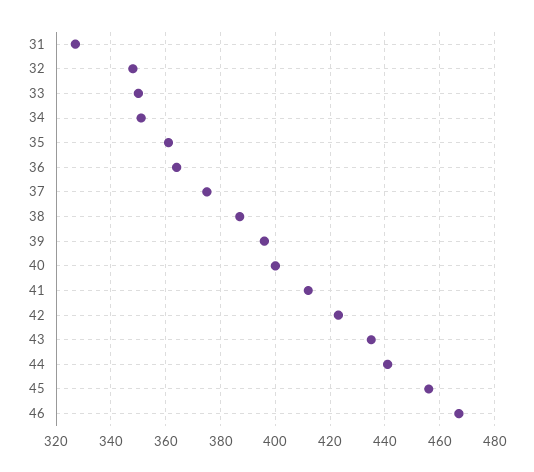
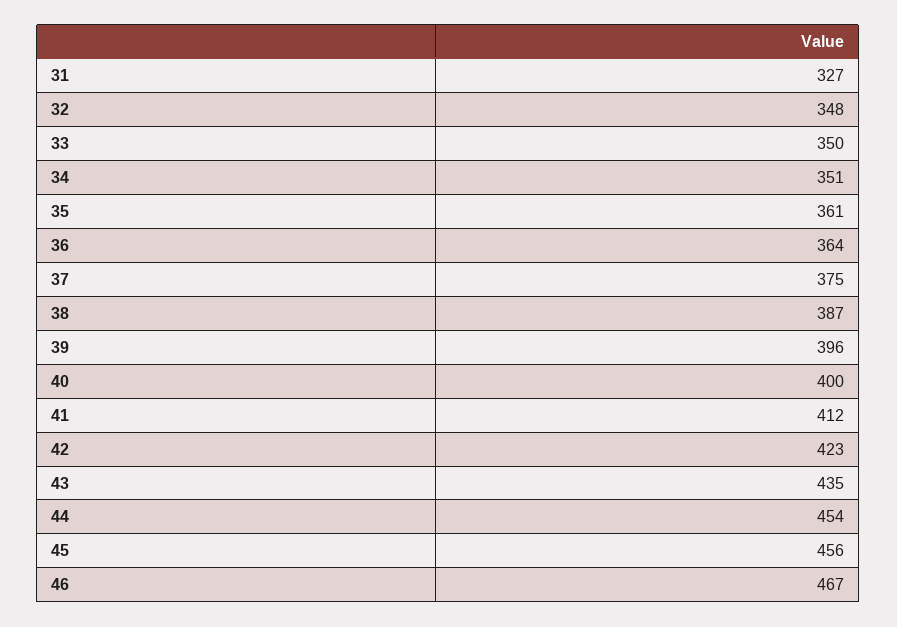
44: 440 -> 454

